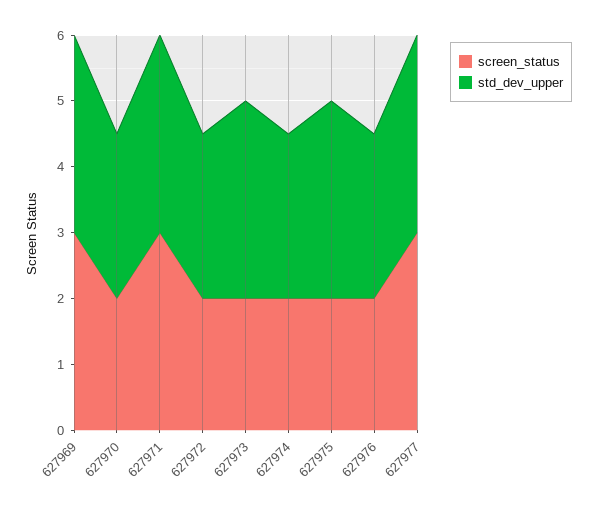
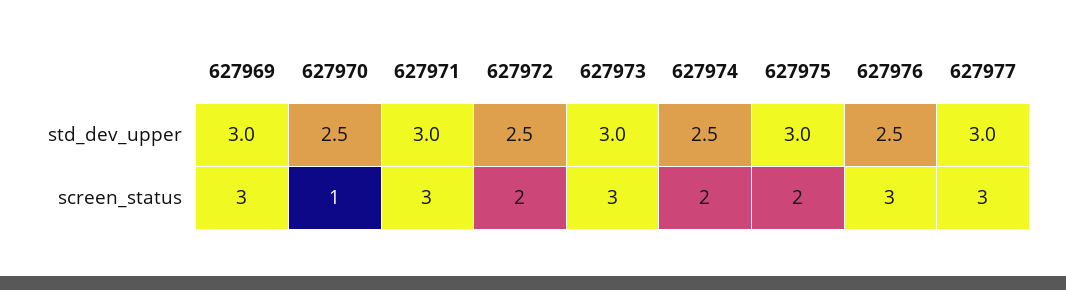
screen_status, 627970: 2 -> 1
screen_status, 627973: 2 -> 3
screen_status, 627976: 2 -> 3

